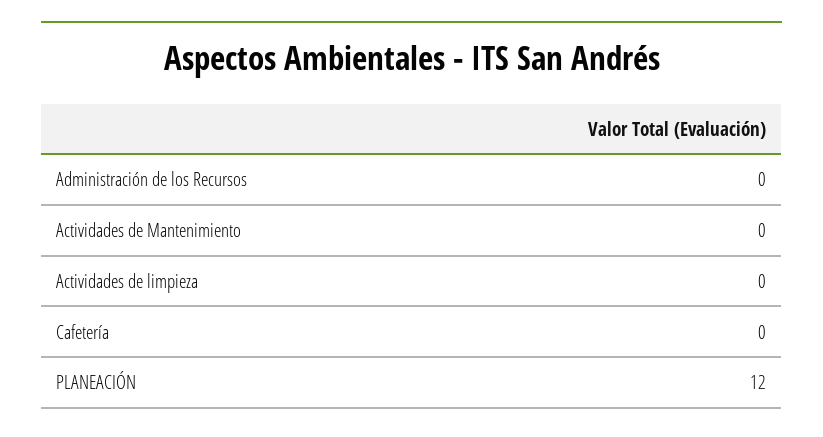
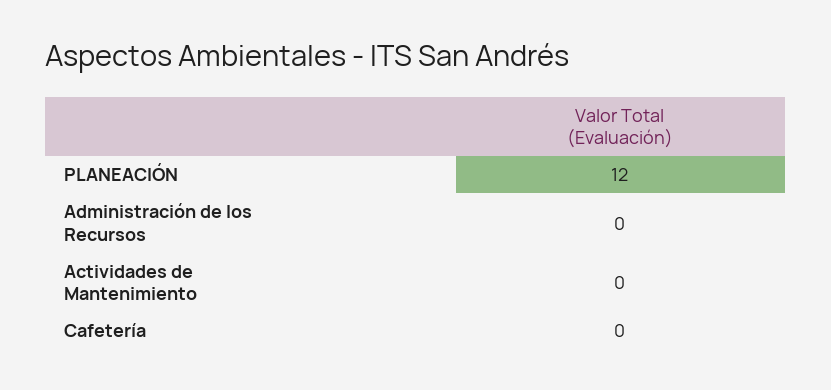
Actividades de limpieza: 0 -> none

